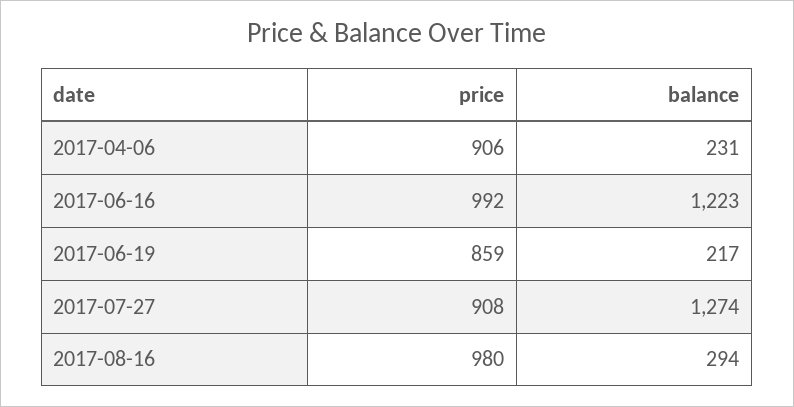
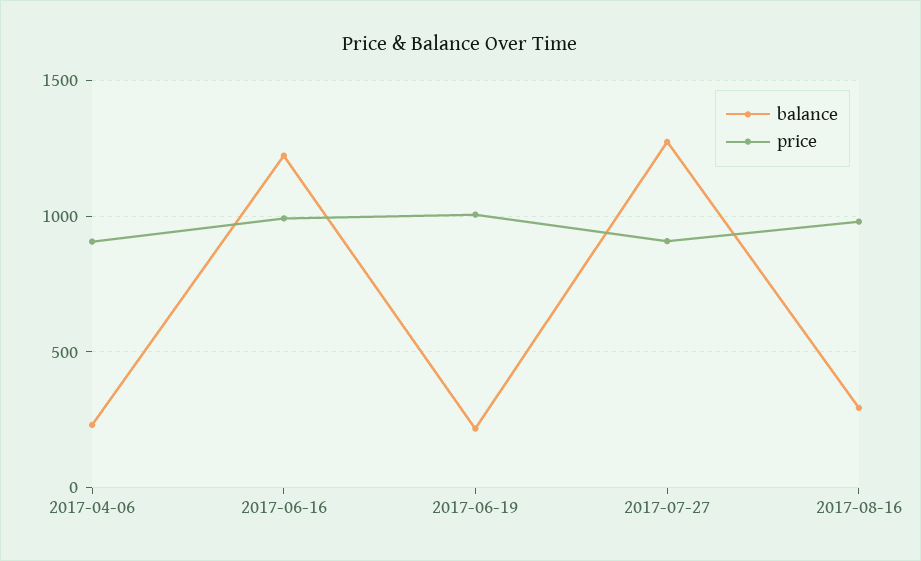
price, 2017-06-19: 859 -> 1000

